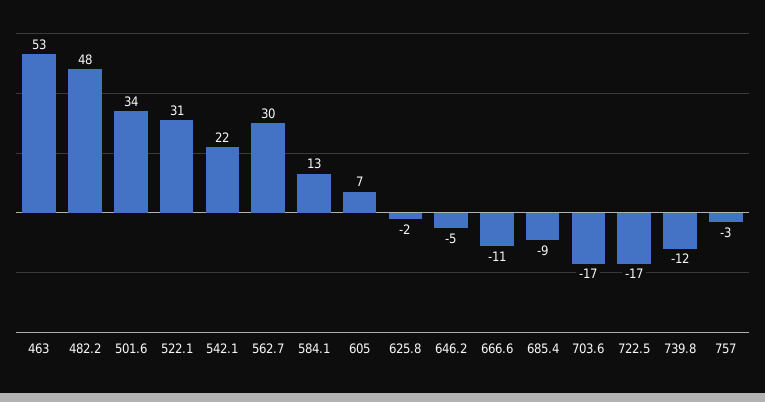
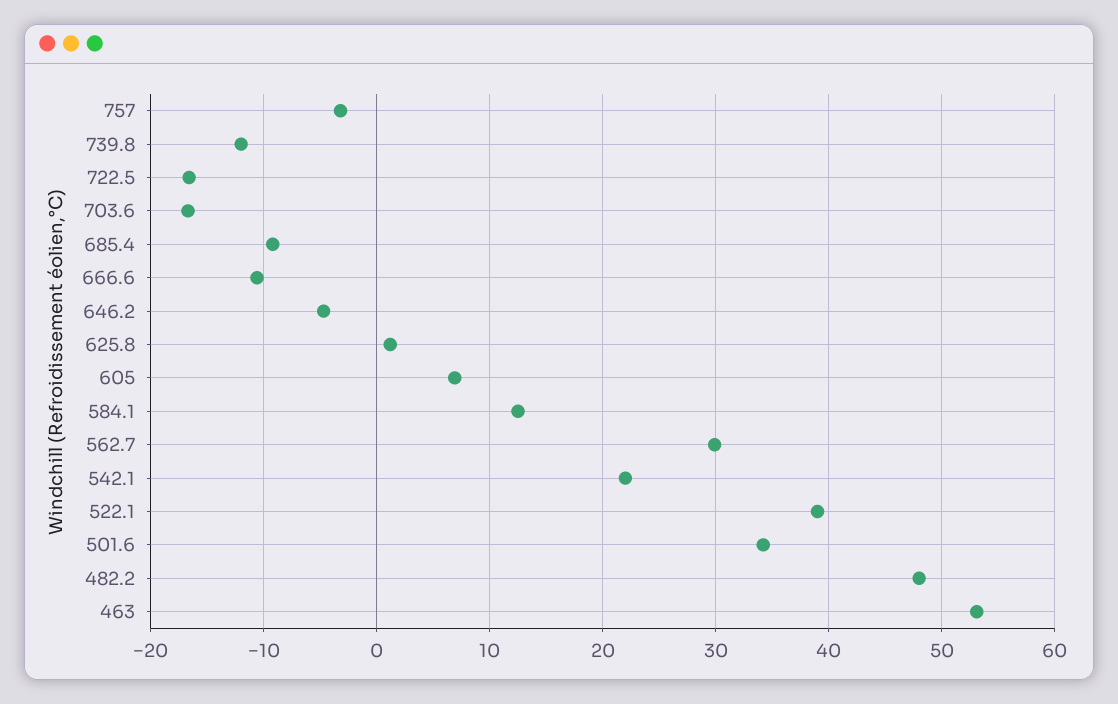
522.1: 31 -> 39
625.8: -2 -> 1

